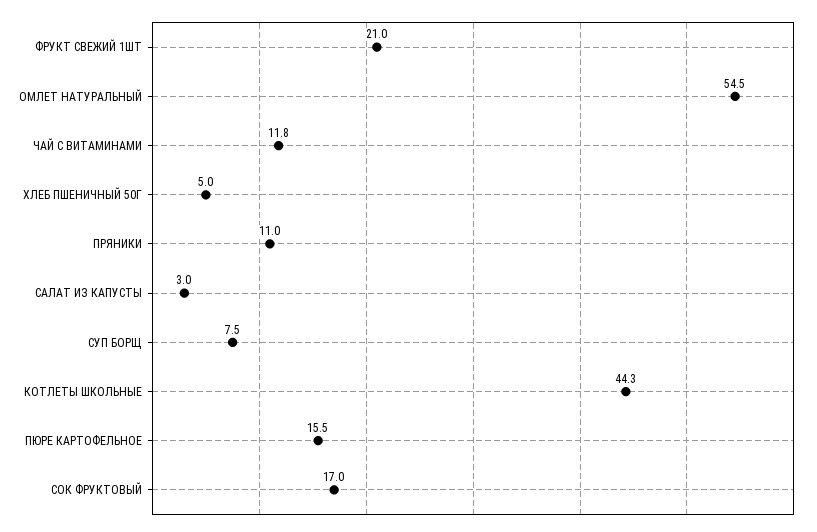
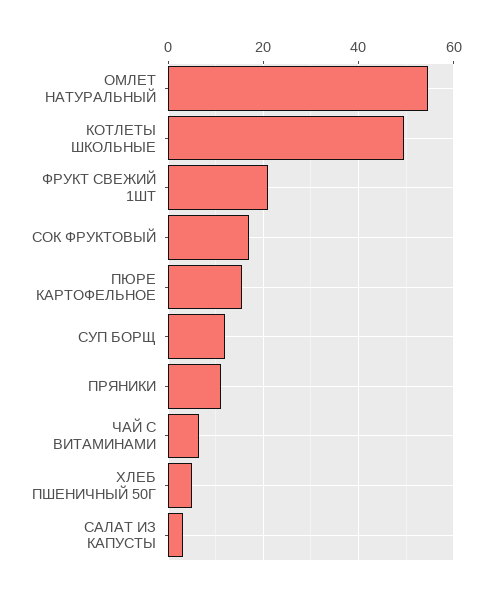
ЧАЙ С ВИТАМИНАМИ: 11.8 -> 6
СУП БОРЩ: 7.5 -> 12
КОТЛЕТЫ ШКОЛЬНЫЕ: 44.3 -> 50

